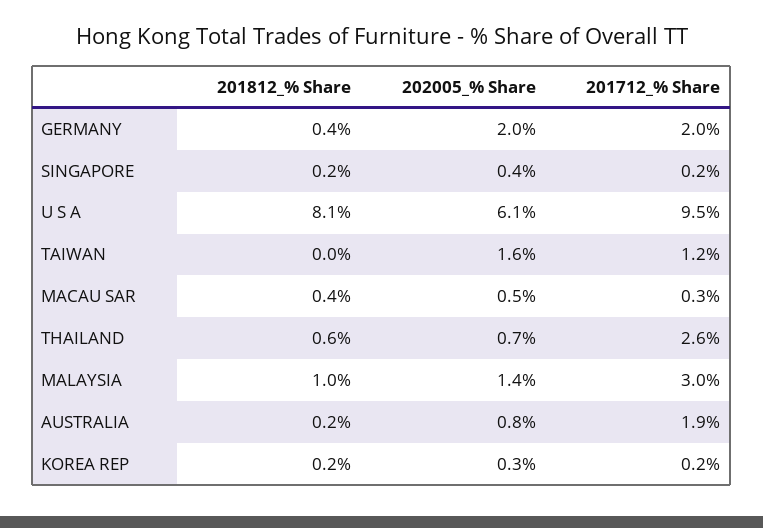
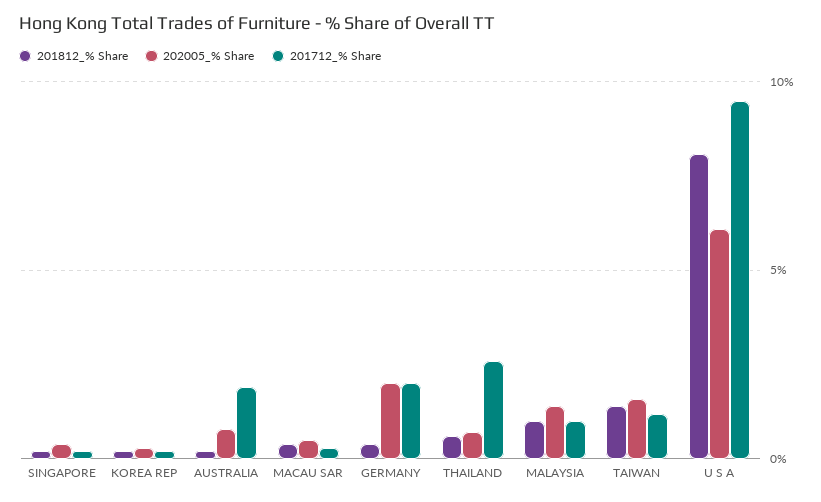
201812_% Share, TAIWAN: 0 -> 1.5
201712_% Share, MALAYSIA: 3 -> 1

